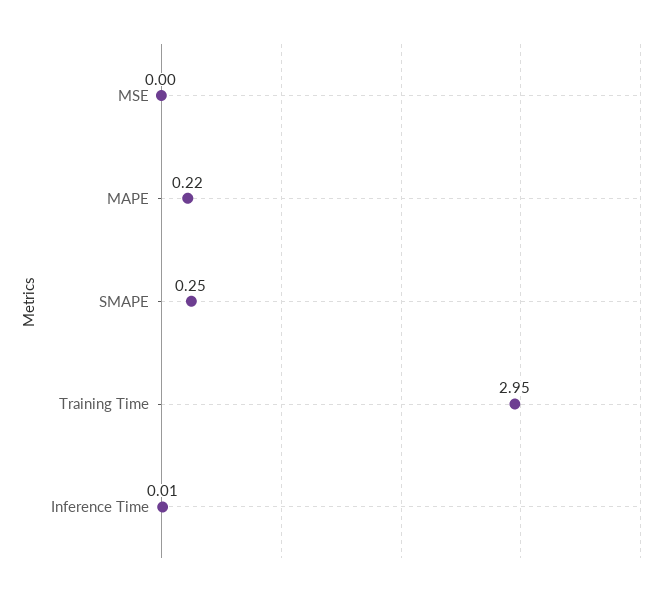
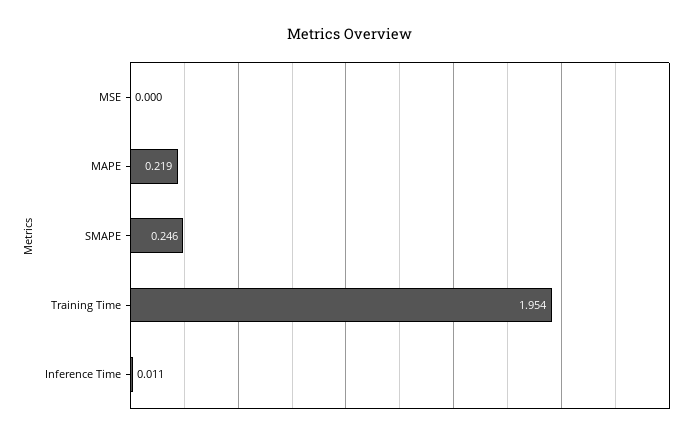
Training Time: 2.95 -> 1.954

